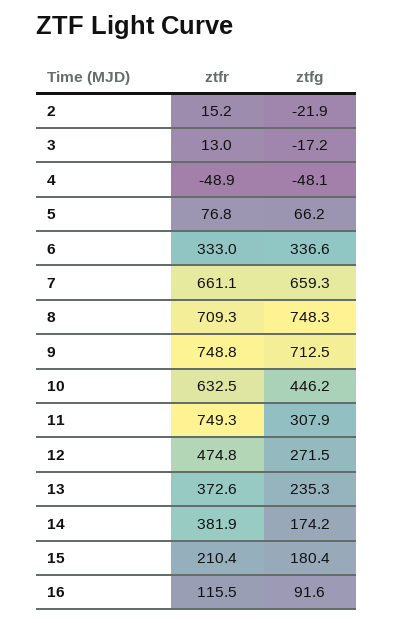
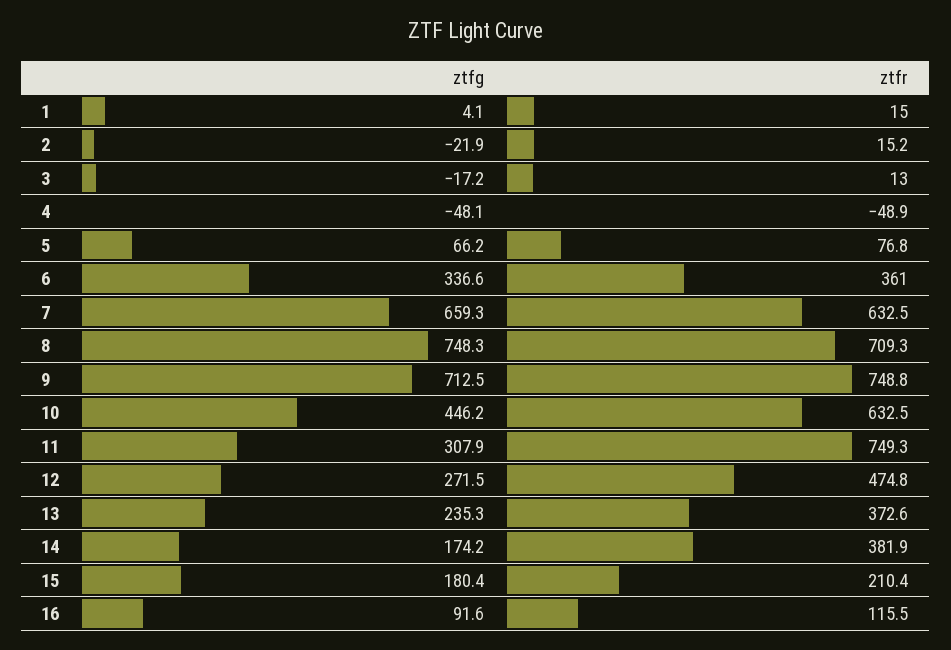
ztfr, 6: 333 -> 361
ztfr, 7: 661.1 -> 632.5
ztfg, 1: none -> 4.1
ztfr, 1: none -> 15

